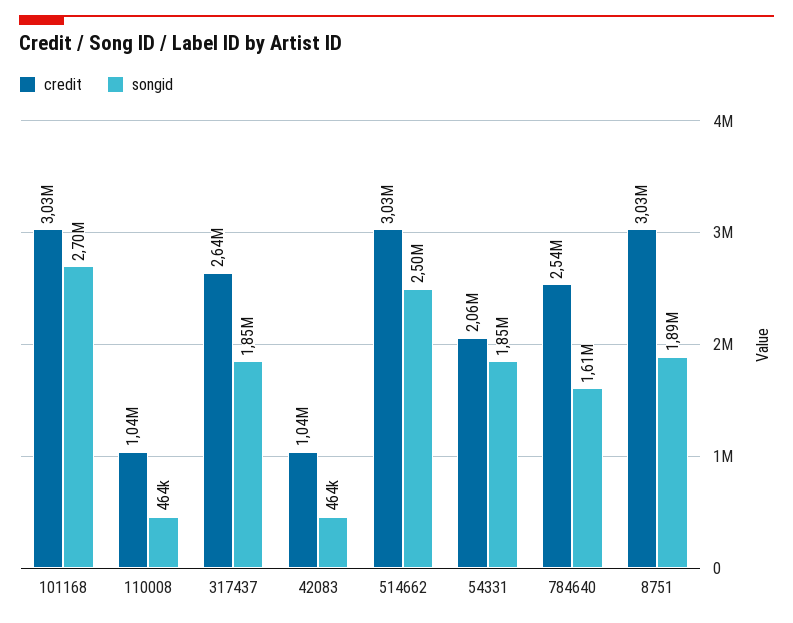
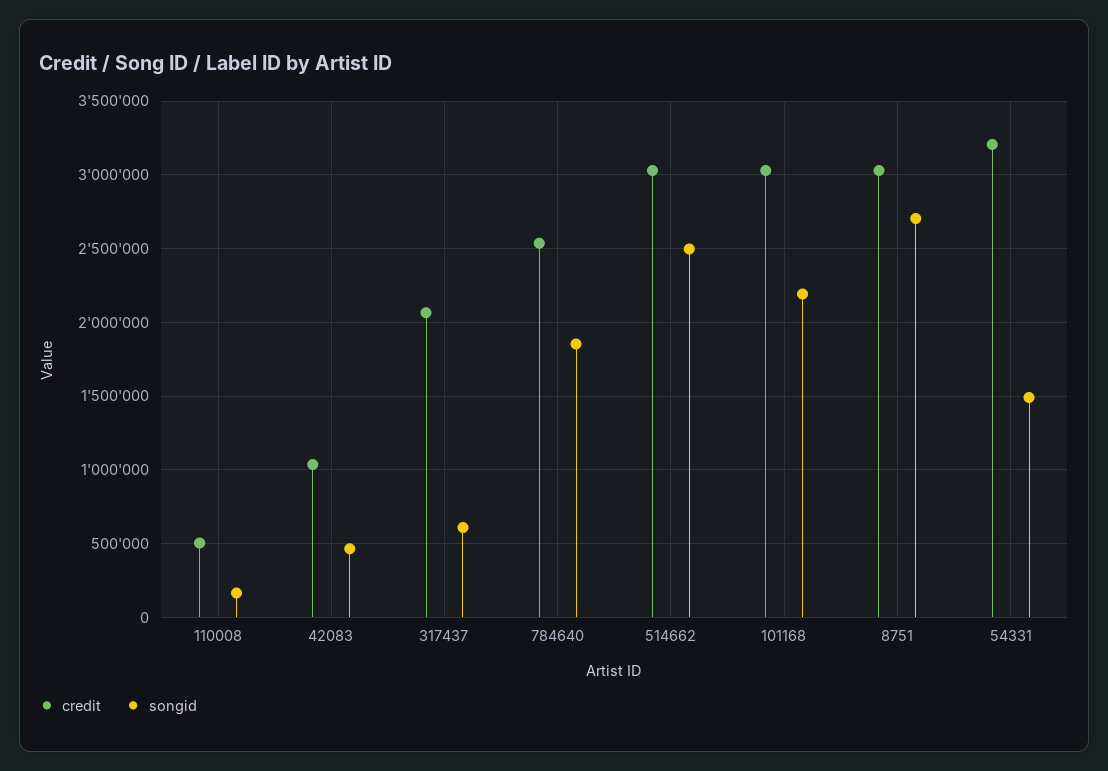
songid, 101168: 2700000 -> 2200000
credit, 110008: 1040000 -> 500000
songid, 110008: 464000 -> 150000
credit, 317437: 2640000 -> 2050000
songid, 317437: 1850000 -> 600000
credit, 54331: 2060000 -> 3200000
songid, 54331: 1850000 -> 1500000
songid, 784640: 1610000 -> 1850000
songid, 8751: 1890000 -> 2700000

